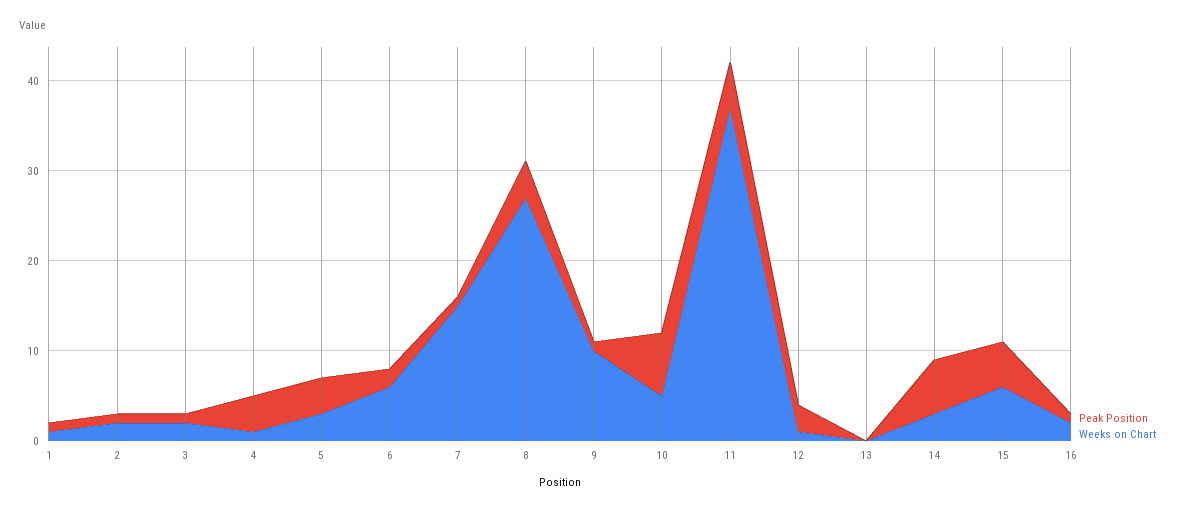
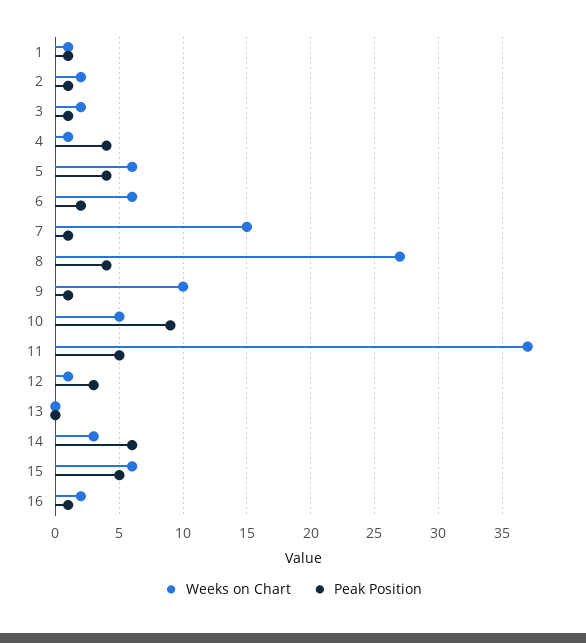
Weeks on Chart, 5: 3 -> 6
Peak Position, 10: 7 -> 9

